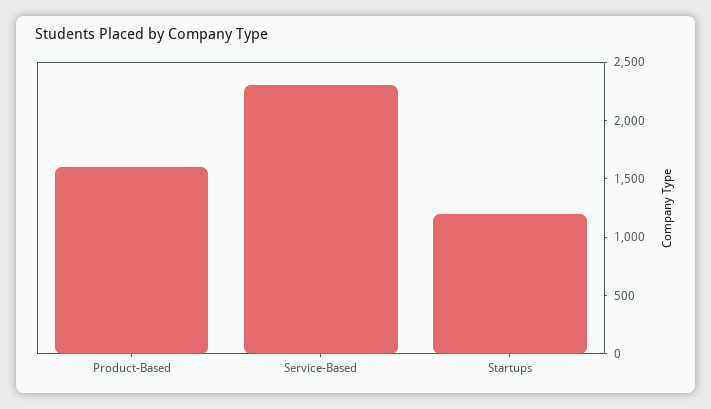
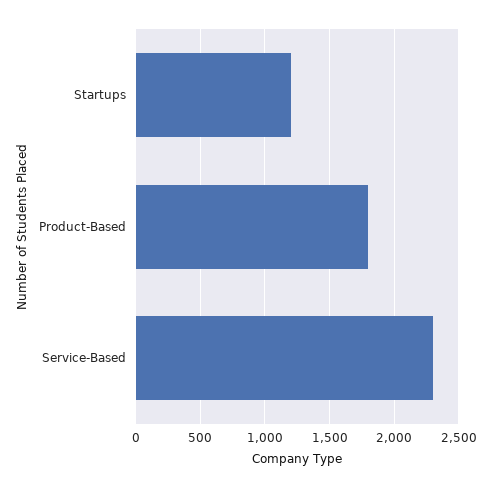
Product-Based: 1600 -> 1800

